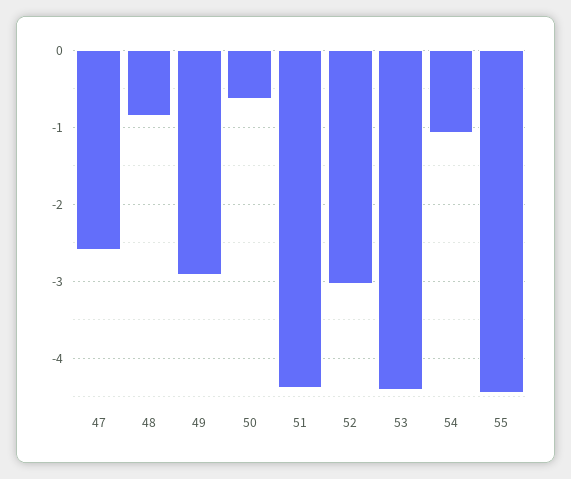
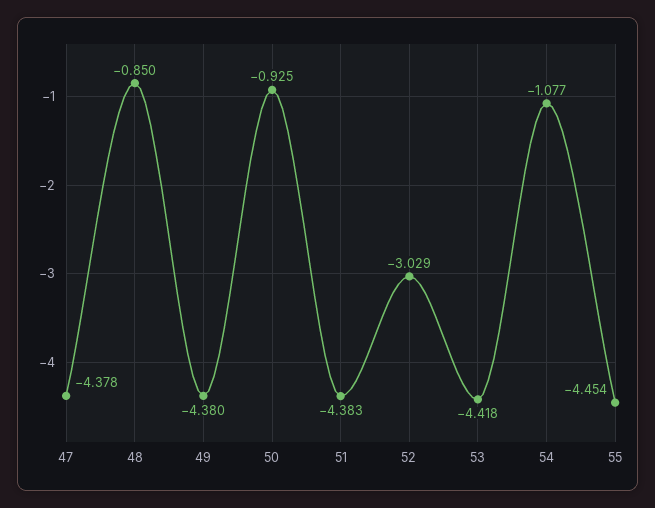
47: -2.6 -> -4.378
49: -2.9 -> -4.38
50: -0.6 -> -0.925

